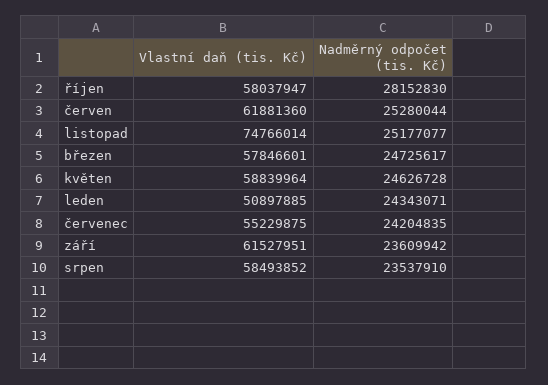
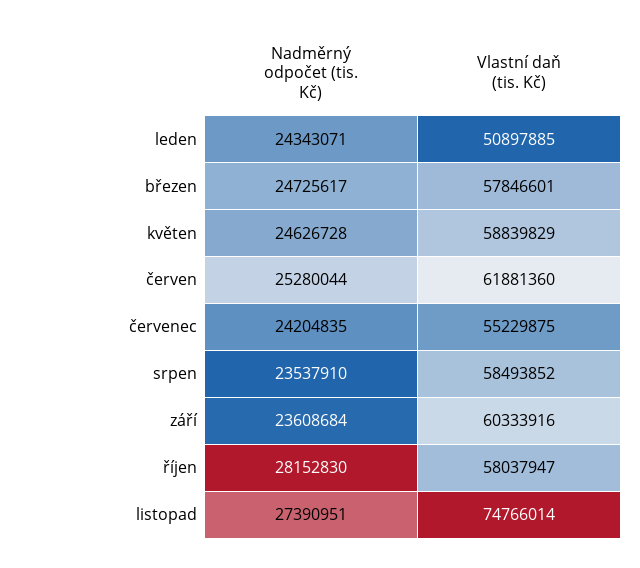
Nadměrný odpočet (tis. Kč), listopad: 25177077 -> 27390951
Vlastní daň (tis. Kč), květen: 58839964 -> 58839829
Vlastní daň (tis. Kč), září: 61527951 -> 60333916
Nadměrný odpočet (tis. Kč), září: 23609942 -> 23608684

